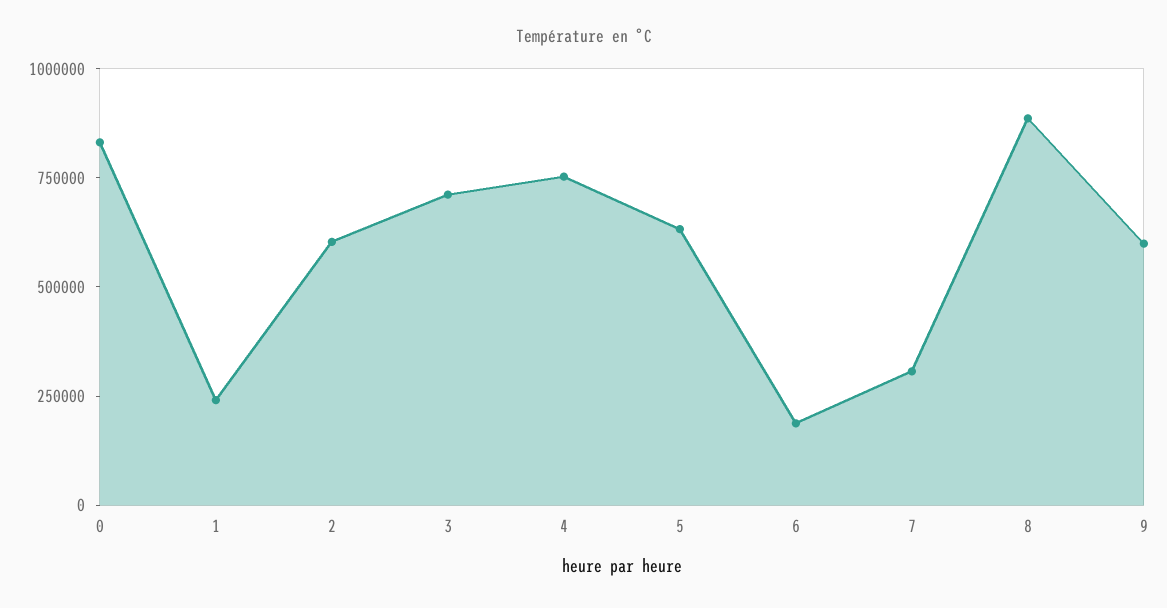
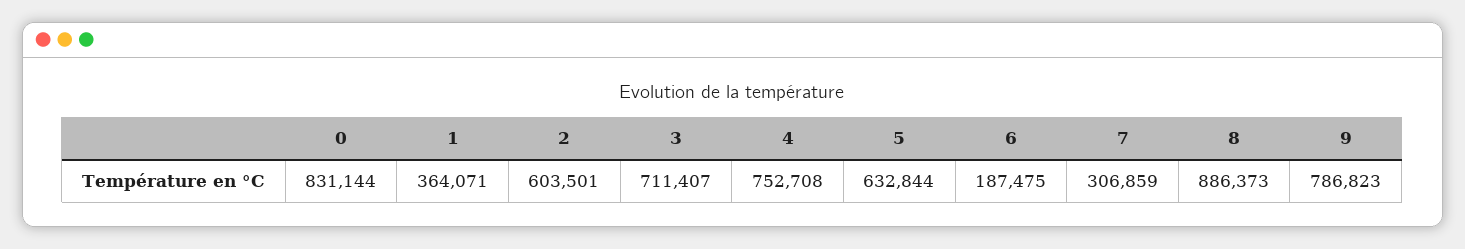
1: 250000 -> 364071
9: 600000 -> 786823

